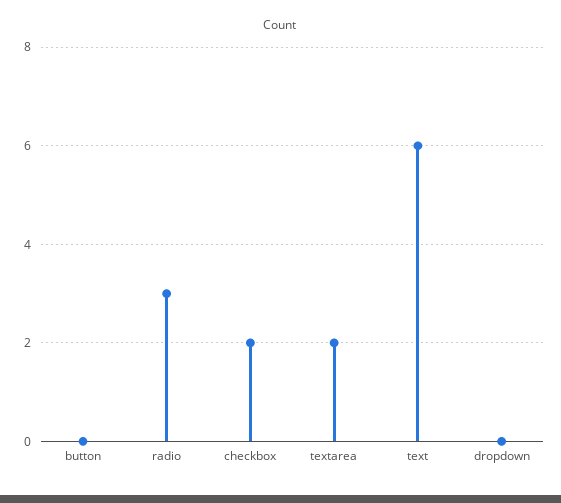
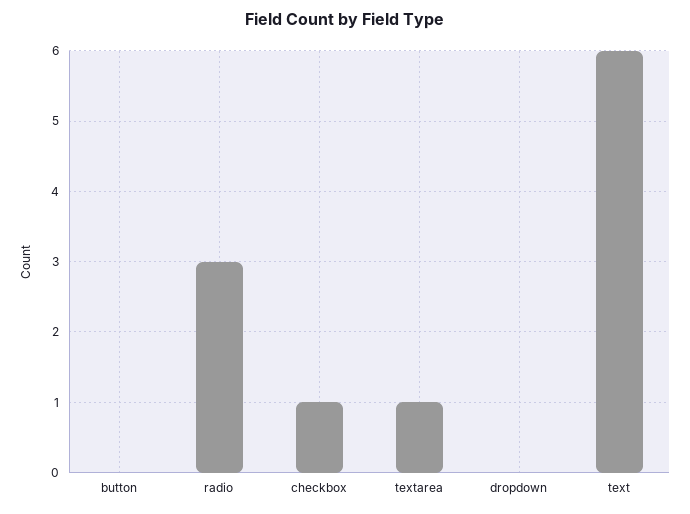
checkbox: 2 -> 1
textarea: 2 -> 1

